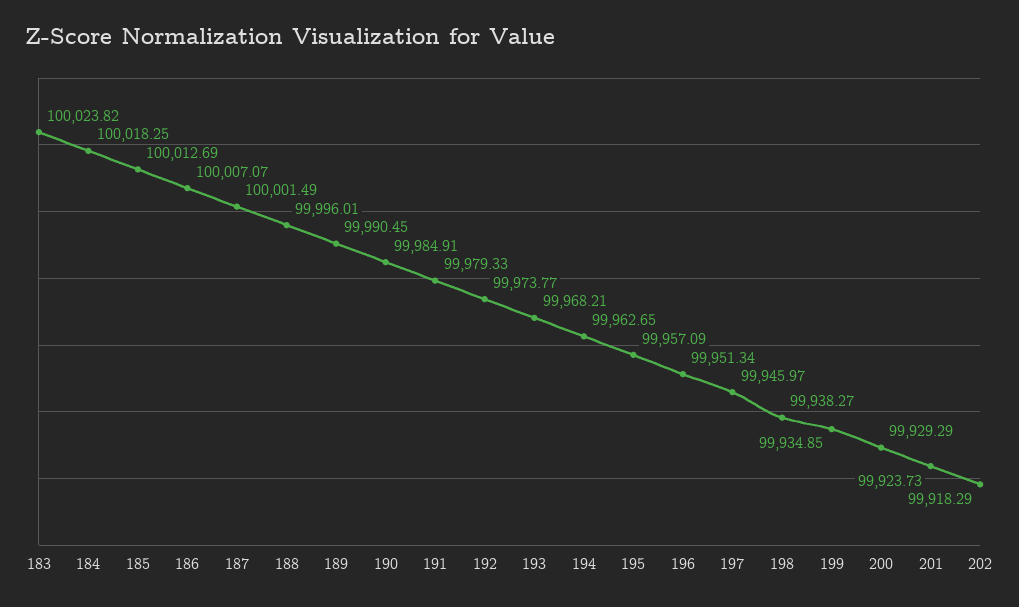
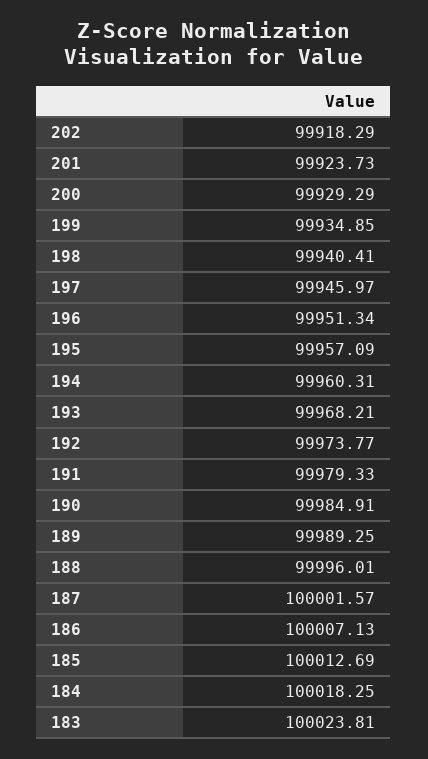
183: 100023.82 -> 100023.81
186: 100007.07 -> 100007.13
187: 100001.49 -> 100001.57
189: 99990.45 -> 99989.25
194: 99962.65 -> 99960.31
198: 99938.27 -> 99940.41

